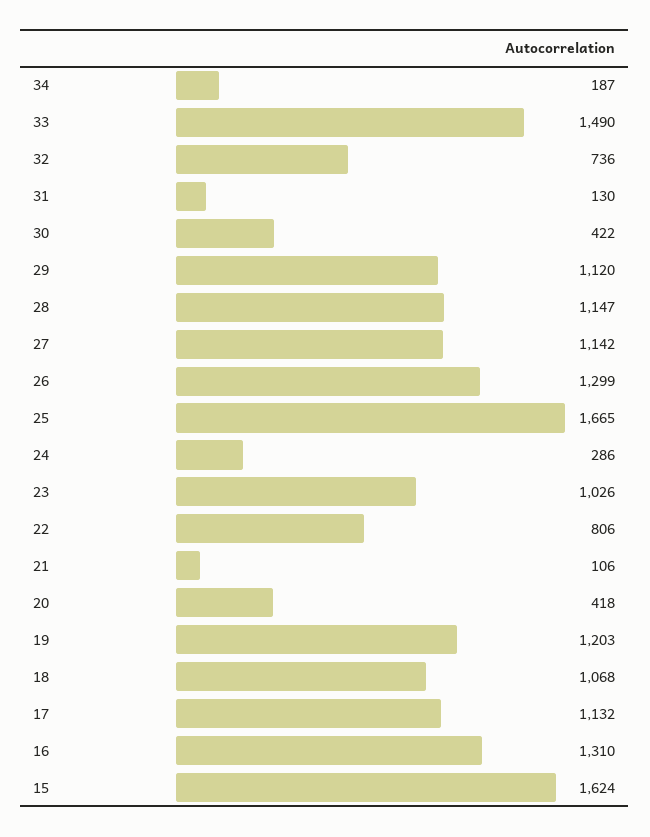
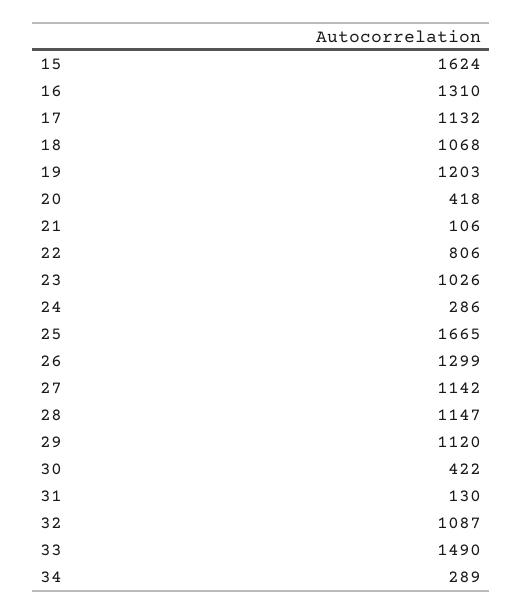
34: 187 -> 289
32: 736 -> 1087

